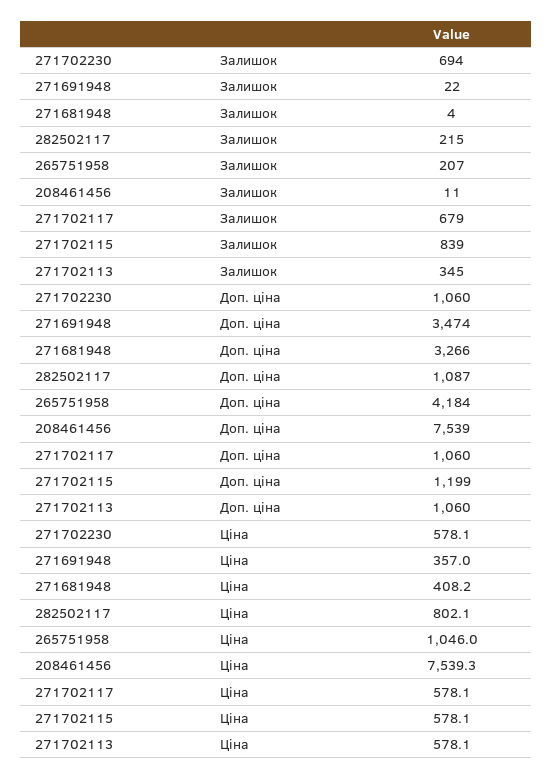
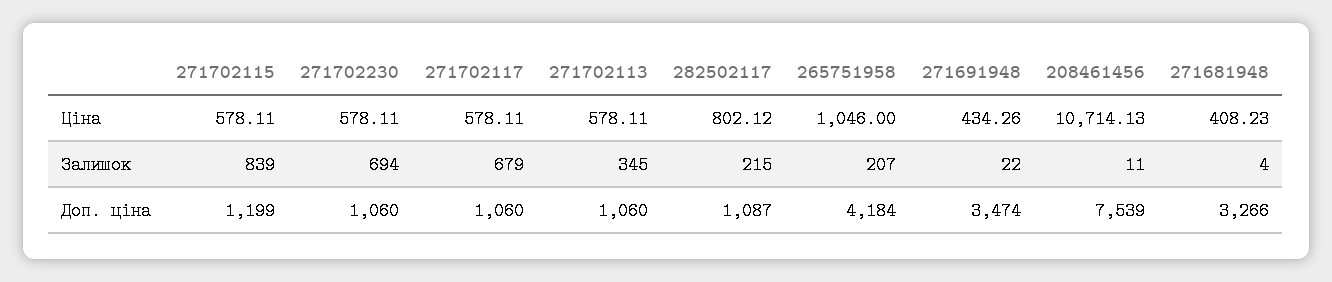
271691948, Ціна: 357 -> 434.26
208461456, Ціна: 7539.3 -> 10714.13

